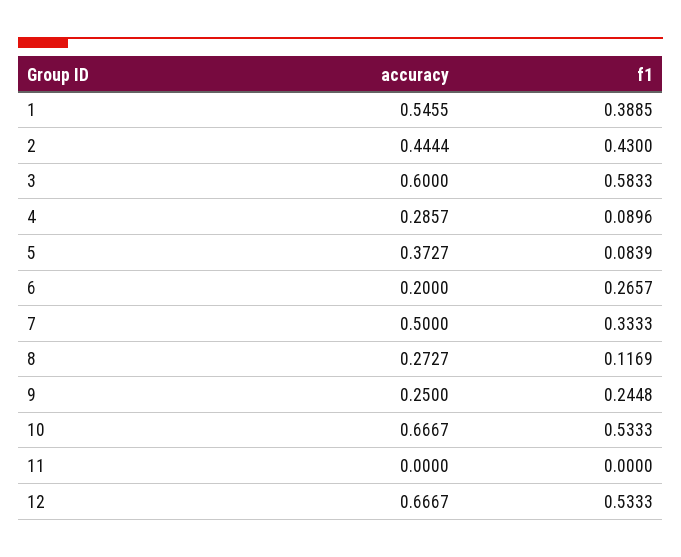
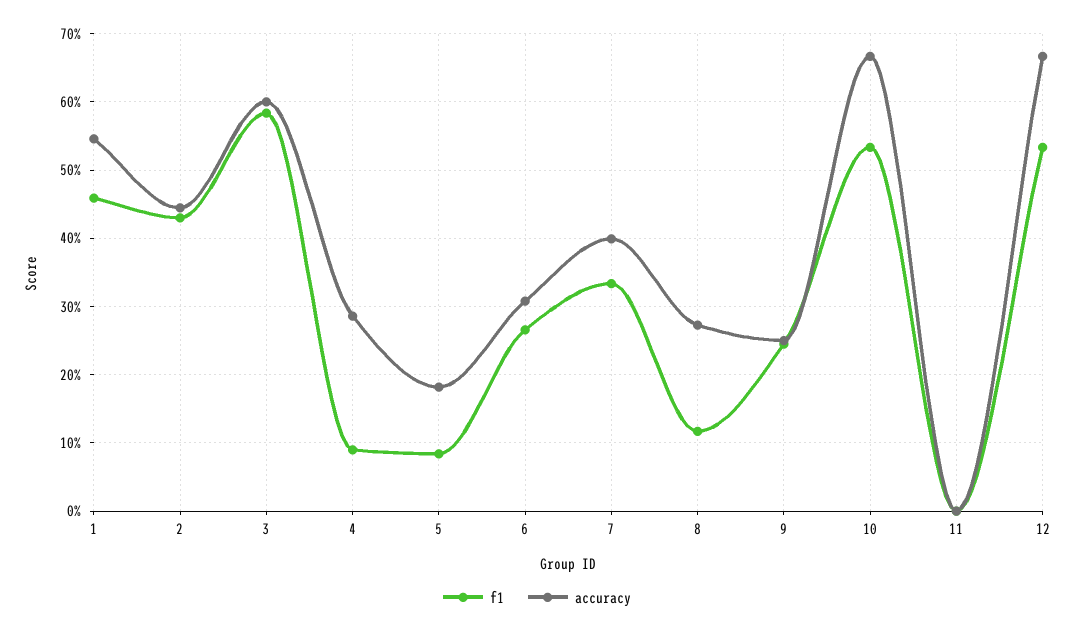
f1, 1: 0.3885 -> 0.46
accuracy, 5: 0.3727 -> 0.18
accuracy, 6: 0.2 -> 0.31
accuracy, 7: 0.5 -> 0.4

